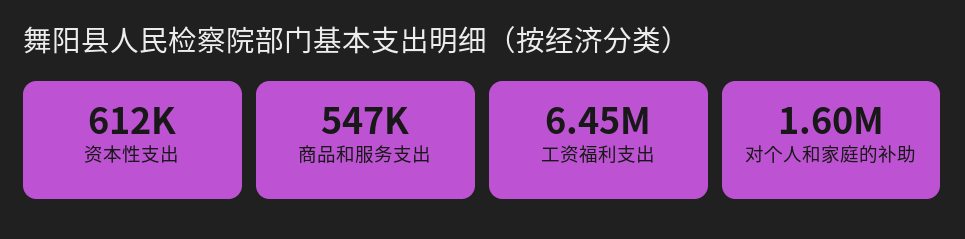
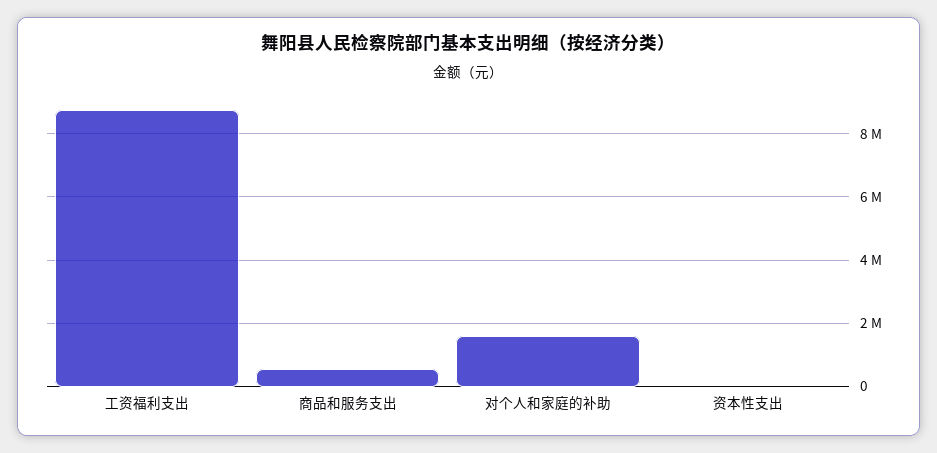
资本性支出: 612000 -> 0
工资福利支出: 6450000 -> 8800000

